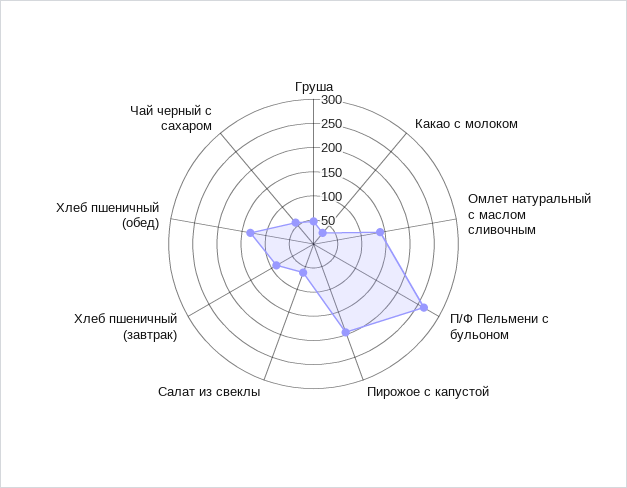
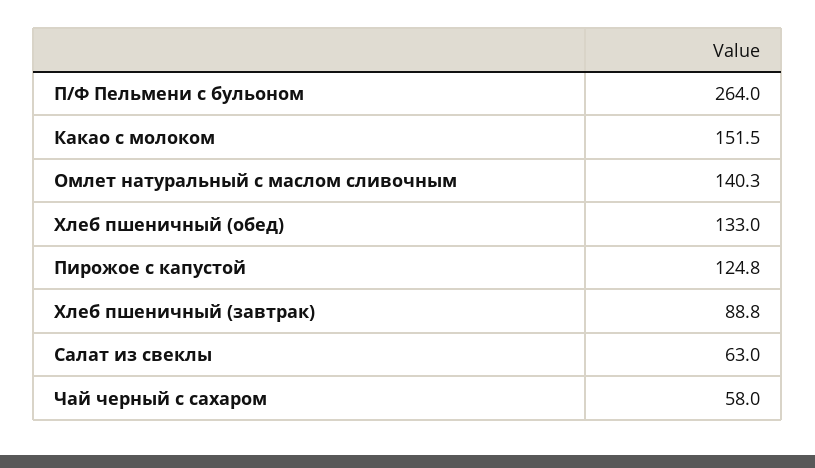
Груша: 50 -> none
Какао с молоком: 25 -> 151.5
Пирожое с капустой: 200 -> 124.8

